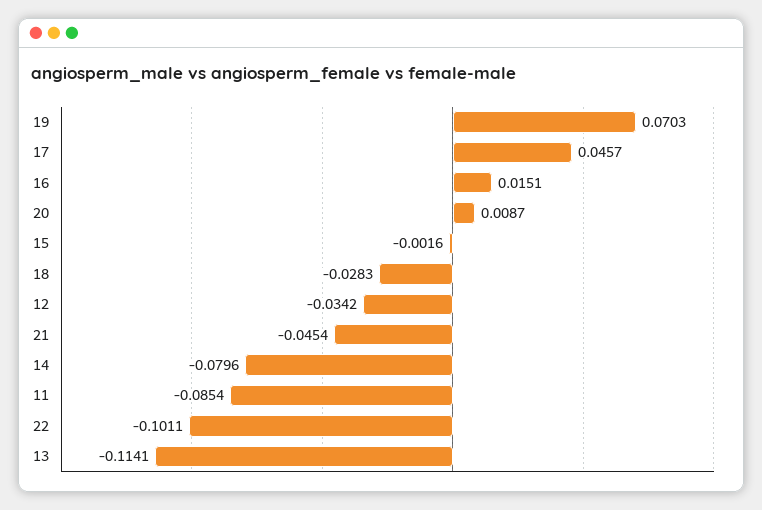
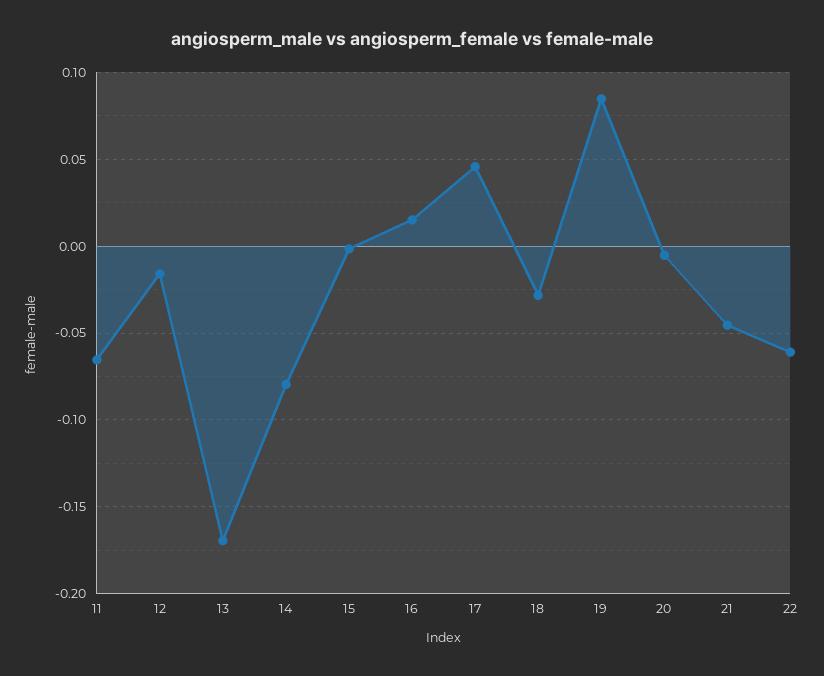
19: 0.0703 -> 0.085
20: 0.0087 -> -0.005
12: -0.0342 -> -0.015
11: -0.0854 -> -0.065
22: -0.1011 -> -0.06
13: -0.1141 -> -0.17

